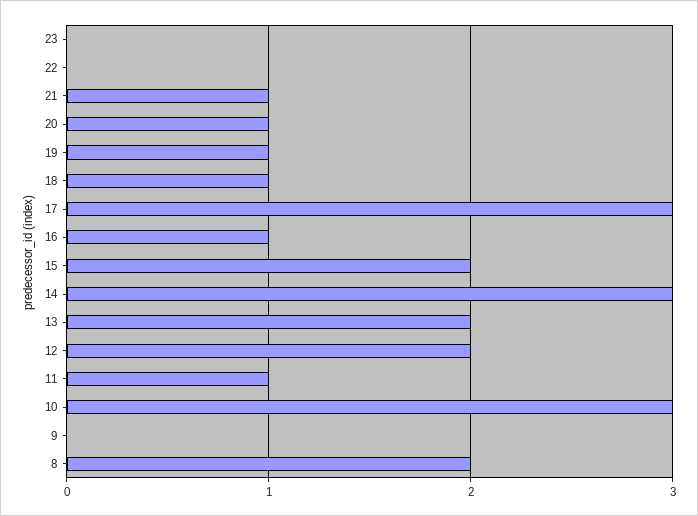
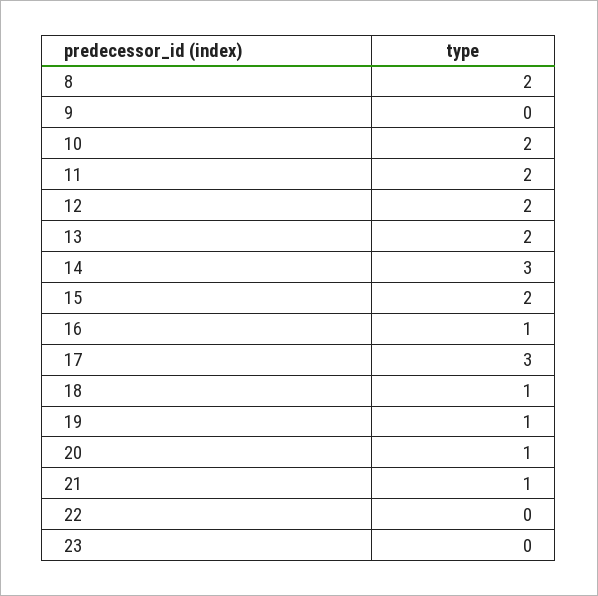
11: 1 -> 2
10: 3 -> 2

